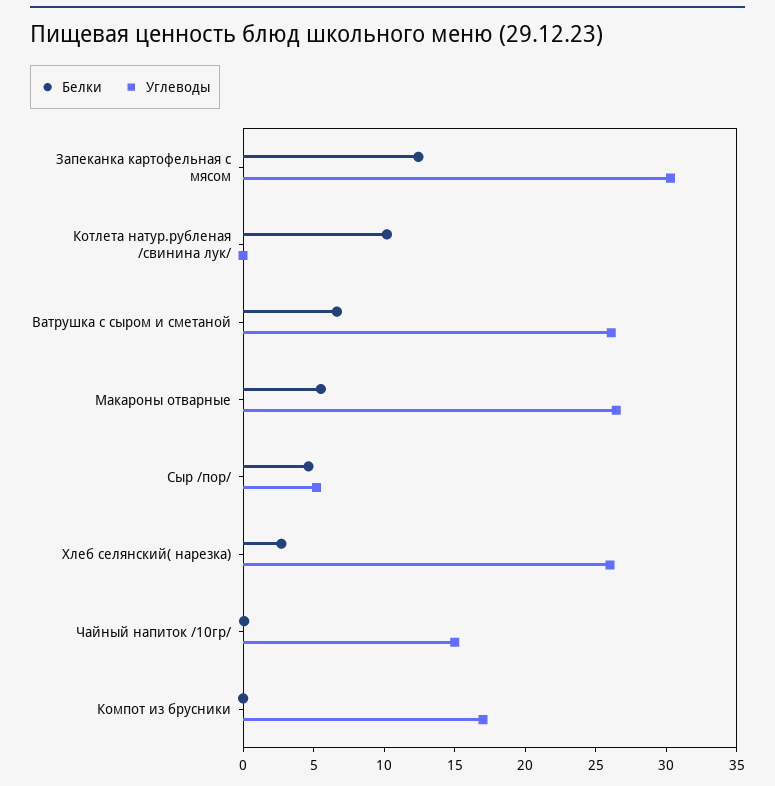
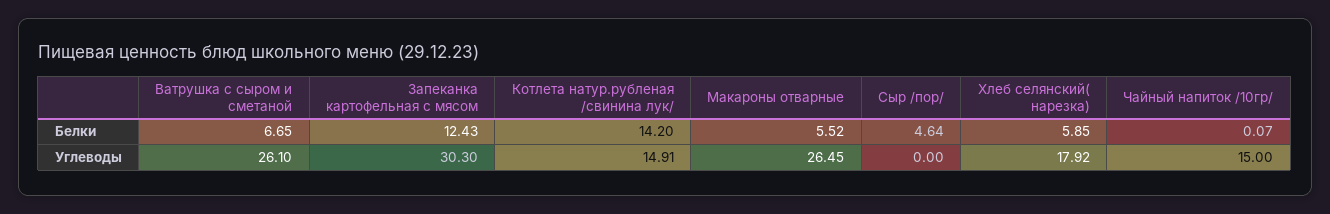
Белки, Котлета натур.рубленая /свинина лук/: 10 -> 14.2
Углеводы, Котлета натур.рубленая /свинина лук/: 0 -> 14.91
Углеводы, Сыр /пор/: 5 -> 0
Белки, Хлеб селянский( нарезка): 3 -> 5.85
Углеводы, Хлеб селянский( нарезка): 26 -> 17.92
Белки, Компот из брусники: 0 -> none
Углеводы, Компот из брусники: 17 -> none

